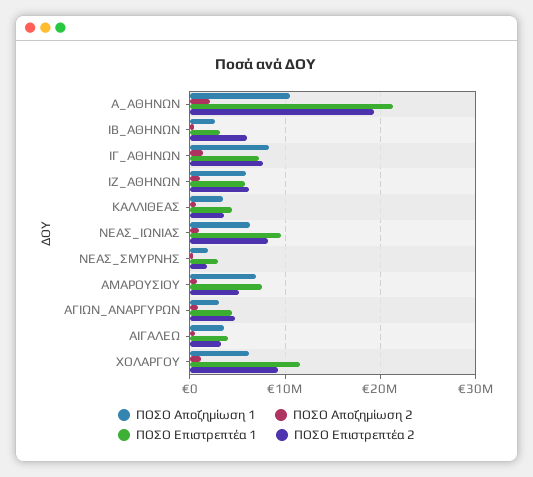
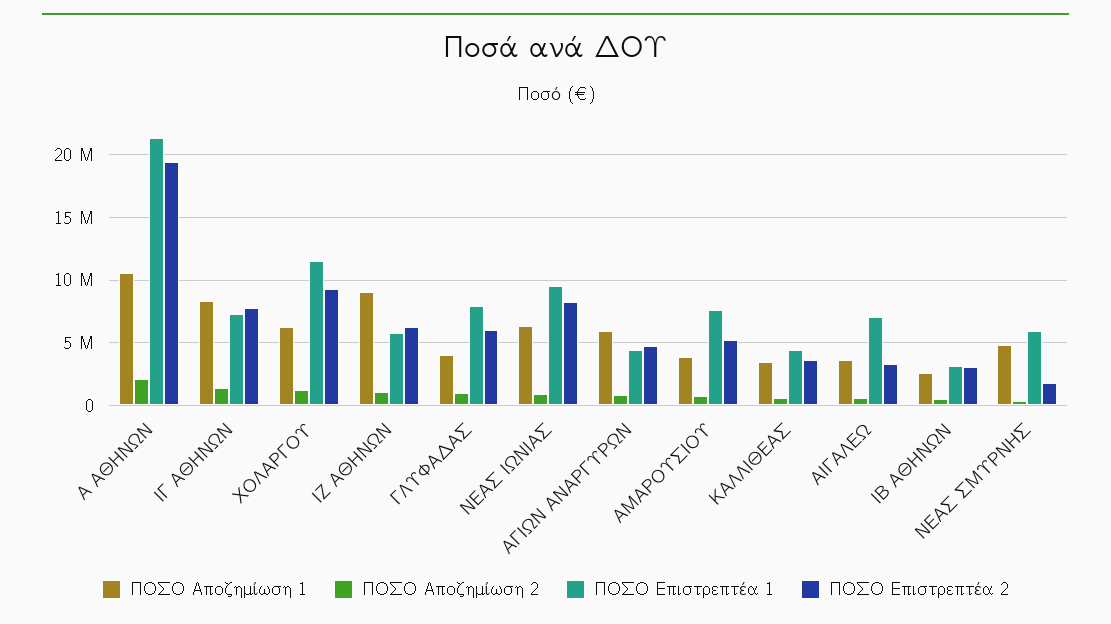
ΠΟΣΟ Επιστρεπτέα 2, ΙΒ_ΑΘΗΝΩΝ: 6000000 -> 3000000
ΠΟΣΟ Αποζημίωση 1, ΙΖ_ΑΘΗΝΩΝ: 6000000 -> 9000000
ΠΟΣΟ Αποζημίωση 1, ΝΕΑΣ_ΣΜΥΡΝΗΣ: 2000000 -> 5000000
ΠΟΣΟ Επιστρεπτέα 1, ΝΕΑΣ_ΣΜΥΡΝΗΣ: 3000000 -> 6000000
ΠΟΣΟ Αποζημίωση 1, ΑΜΑΡΟΥΣΙΟΥ: 7000000 -> 4000000
ΠΟΣΟ Αποζημίωση 1, ΑΓΙΩΝ_ΑΝΑΡΓΥΡΩΝ: 3000000 -> 6000000
ΠΟΣΟ Επιστρεπτέα 1, ΑΙΓΑΛΕΩ: 4000000 -> 7000000
ΠΟΣΟ Αποζημίωση 1, ΓΛΥΦΑΔΑΣ: none -> 4000000
ΠΟΣΟ Αποζημίωση 2, ΓΛΥΦΑΔΑΣ: none -> 1000000
ΠΟΣΟ Επιστρεπτέα 1, ΓΛΥΦΑΔΑΣ: none -> 8000000
ΠΟΣΟ Επιστρεπτέα 2, ΓΛΥΦΑΔΑΣ: none -> 6000000

